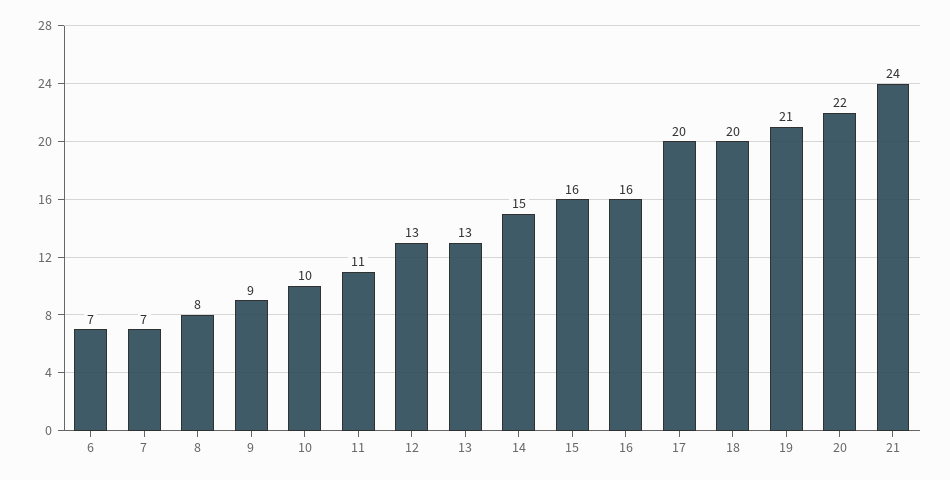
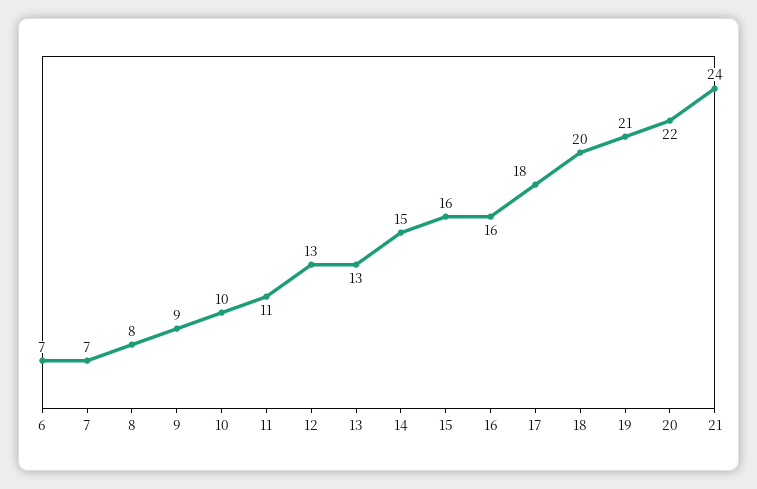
17: 20 -> 18

